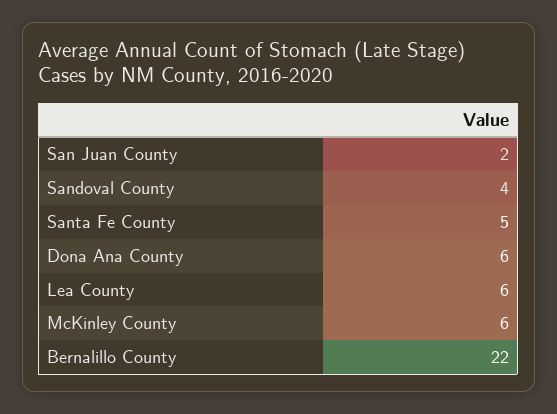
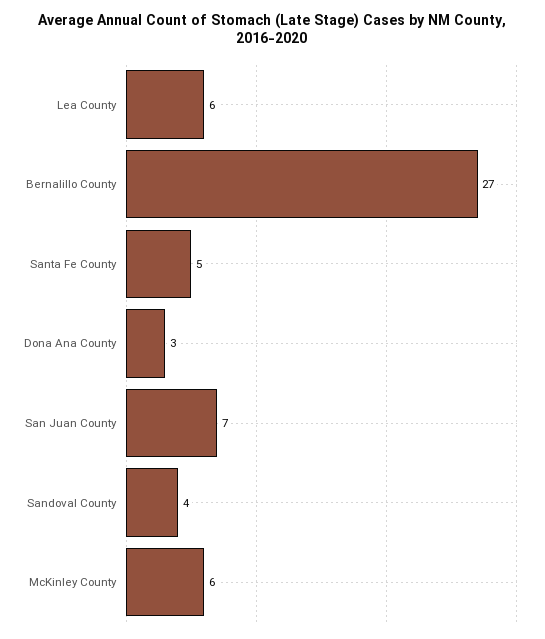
San Juan County: 2 -> 7
Dona Ana County: 6 -> 3
Bernalillo County: 22 -> 27

